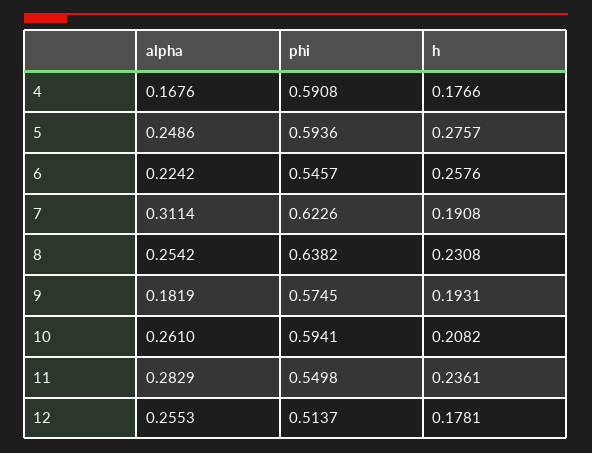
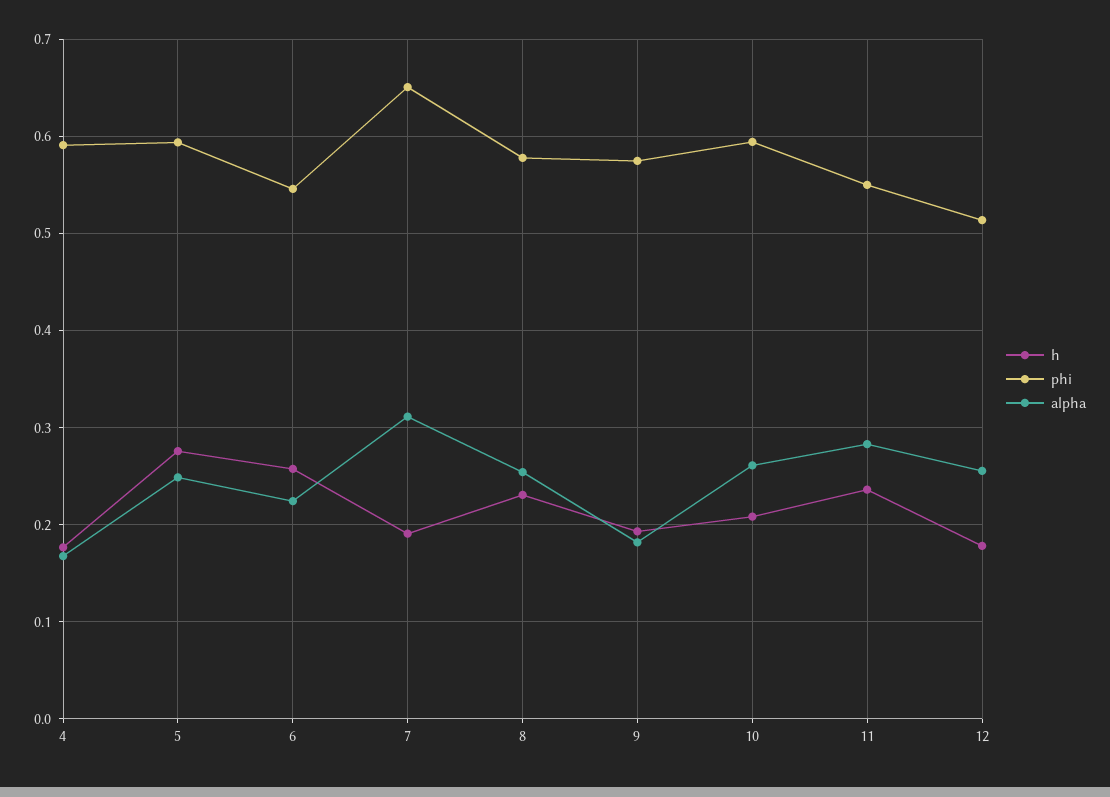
phi, 7: 0.6226 -> 0.65
phi, 8: 0.6382 -> 0.58

